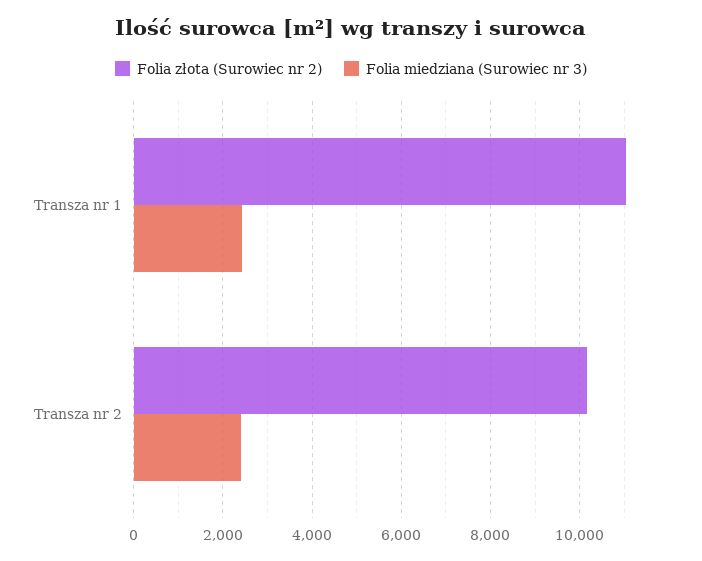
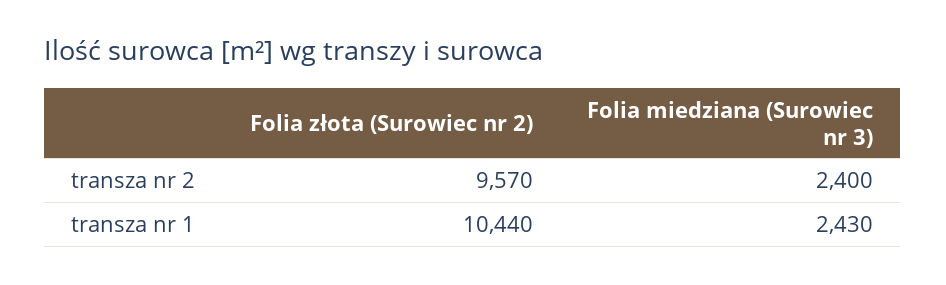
Folia złota (Surowiec nr 2), Transza nr 1: 11000 -> 10440
Folia złota (Surowiec nr 2), Transza nr 2: 10200 -> 9570

